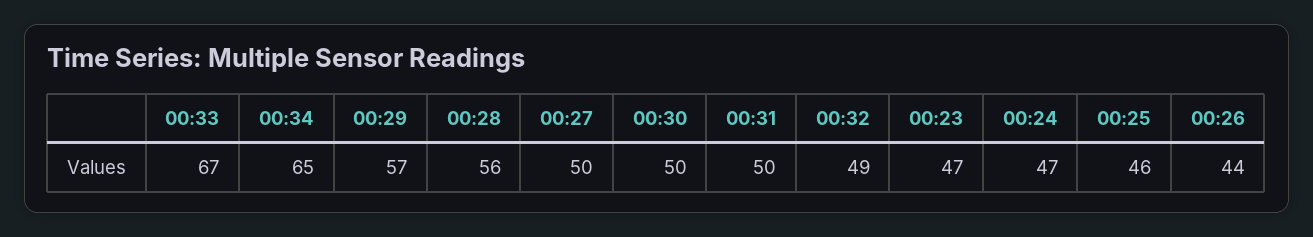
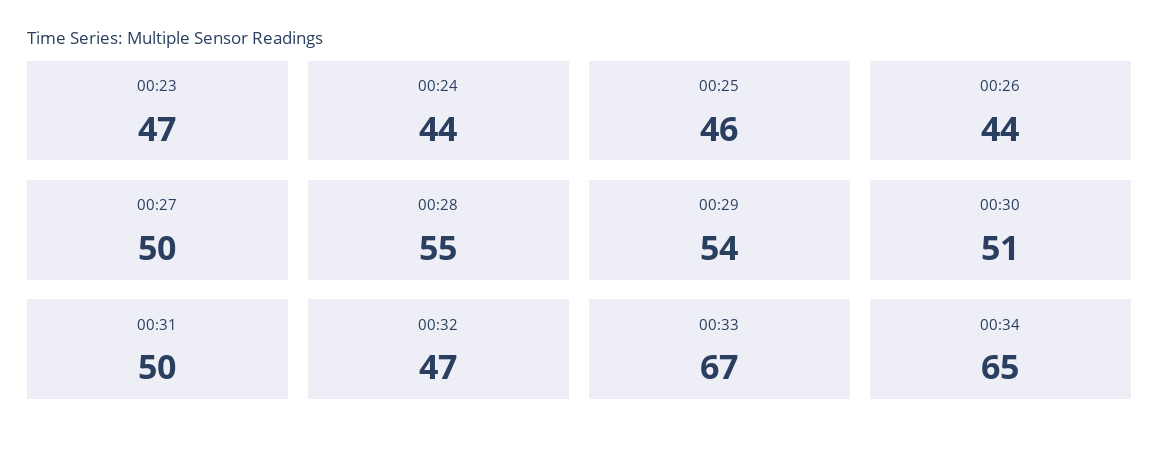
00:29: 57 -> 54
00:28: 56 -> 55
00:30: 50 -> 51
00:32: 49 -> 47
00:24: 47 -> 44

